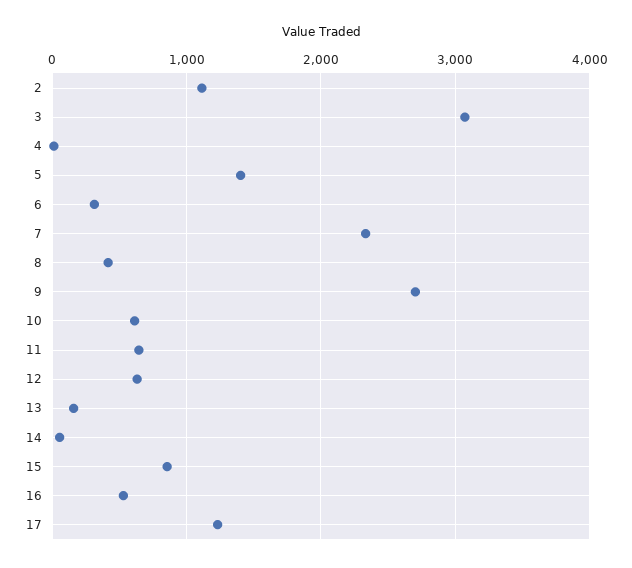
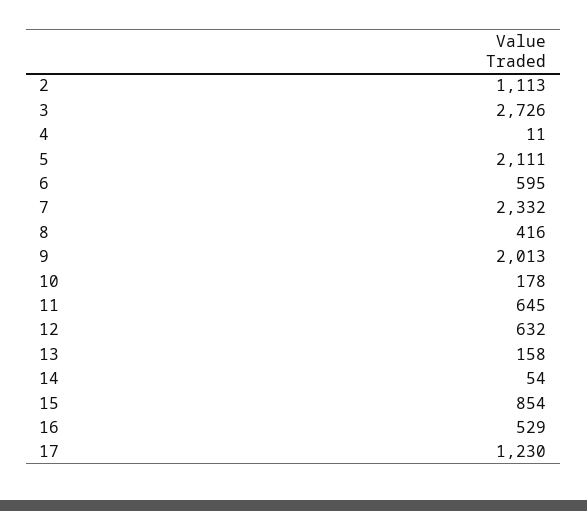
3: 3100 -> 2726
5: 1400 -> 2111
6: 300 -> 595
9: 2700 -> 2013
10: 600 -> 178

